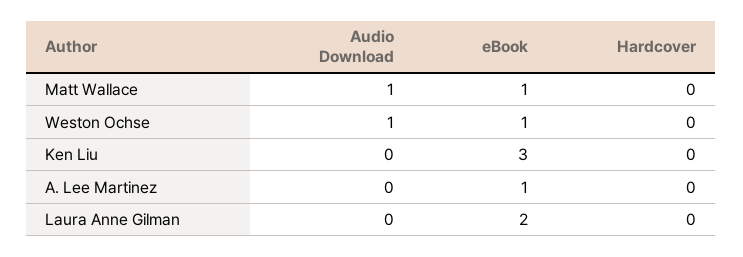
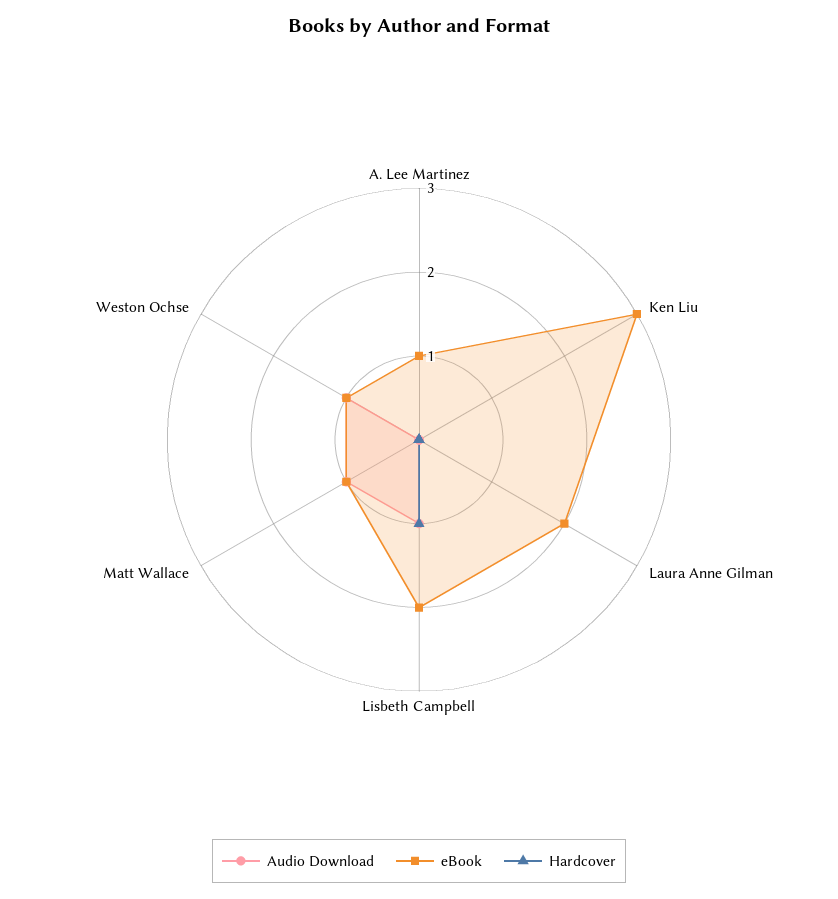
Audio Download, Lisbeth Campbell: none -> 1
eBook, Lisbeth Campbell: none -> 2
Hardcover, Lisbeth Campbell: none -> 1

